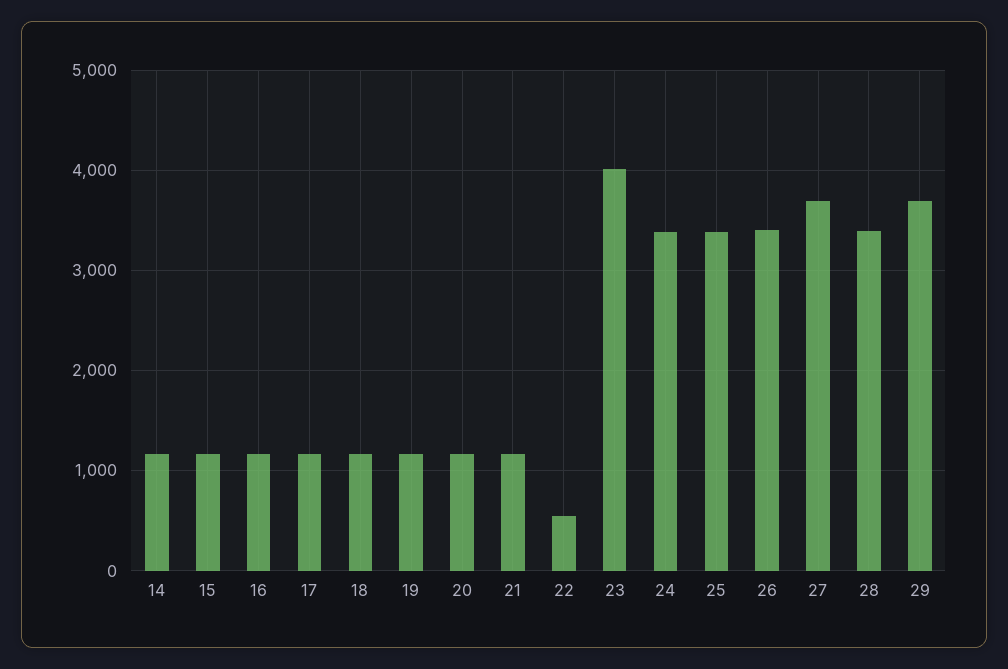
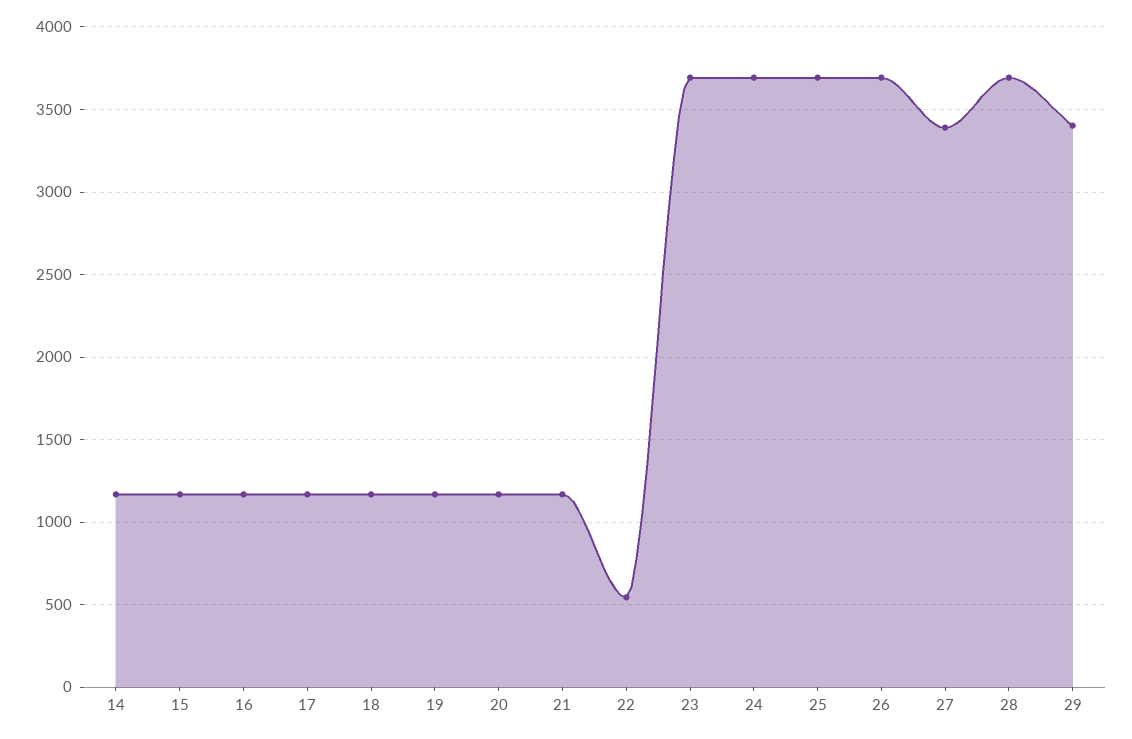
23: 4000 -> 3700
24: 3400 -> 3700
25: 3400 -> 3700
26: 3400 -> 3700
27: 3700 -> 3400
28: 3400 -> 3700
29: 3700 -> 3400

